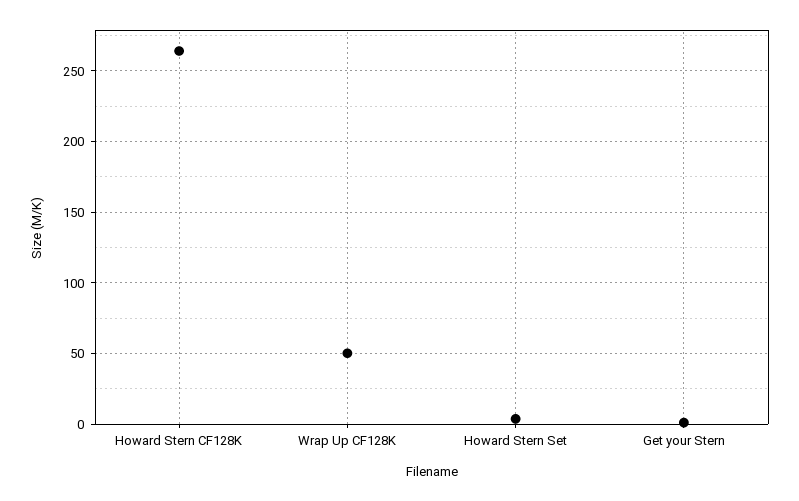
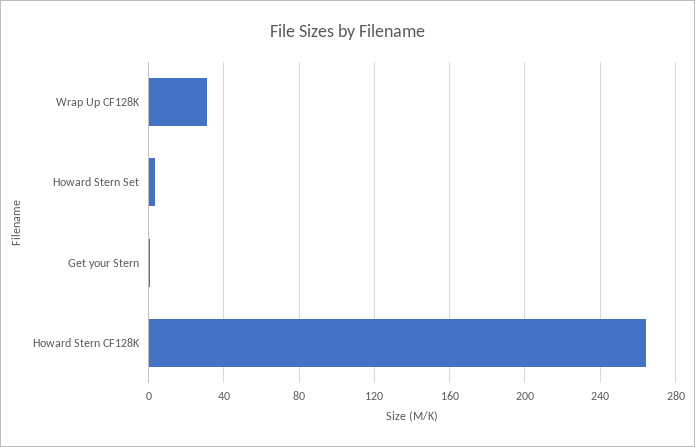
Wrap Up CF128K: 50 -> 30

